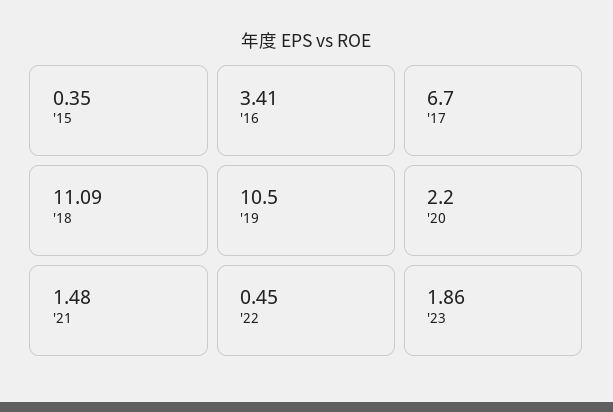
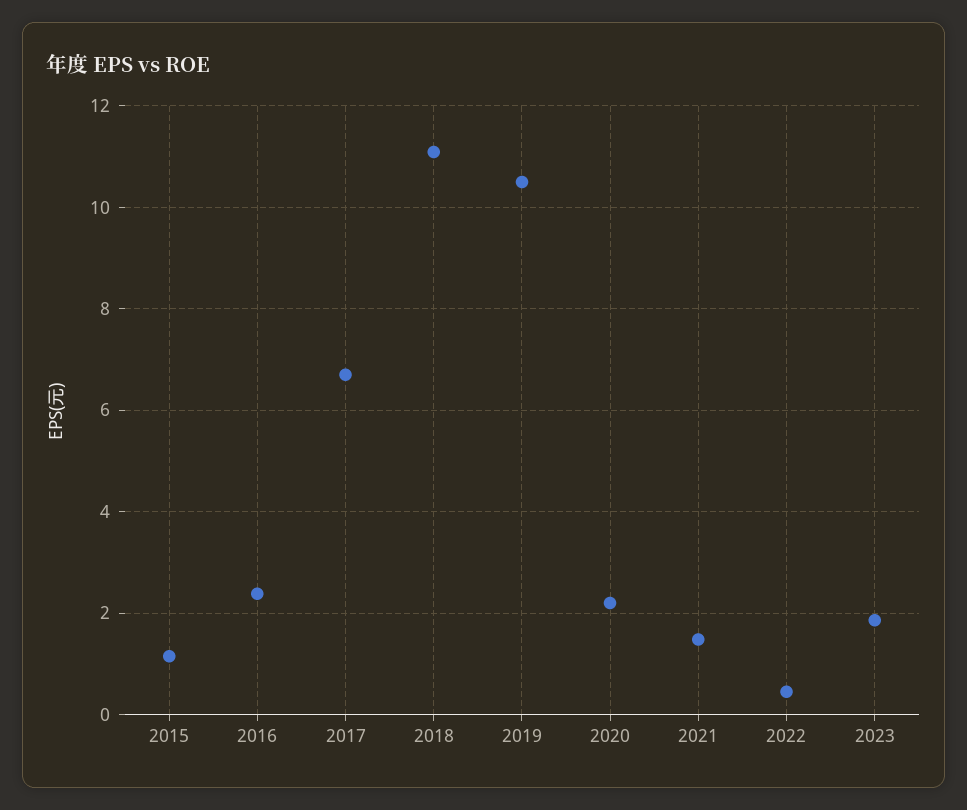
'15: 0.35 -> 1.2
'16: 3.41 -> 2.4

